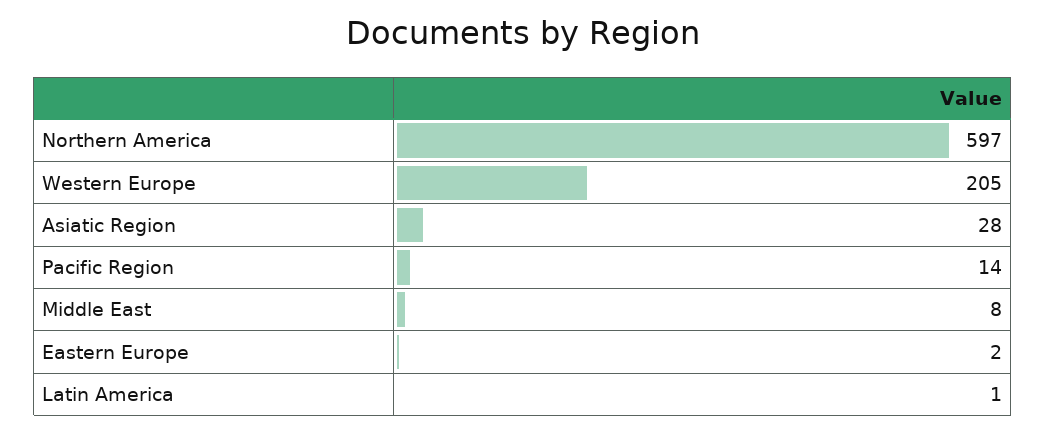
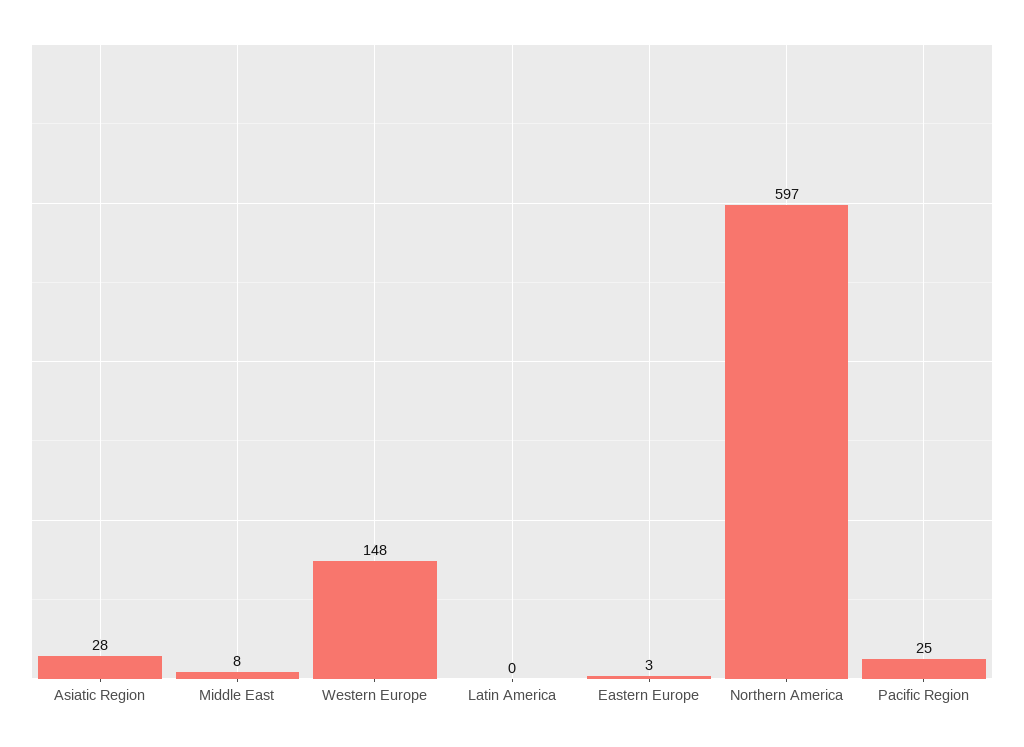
Western Europe: 205 -> 148
Pacific Region: 14 -> 25
Eastern Europe: 2 -> 3
Latin America: 1 -> 0

